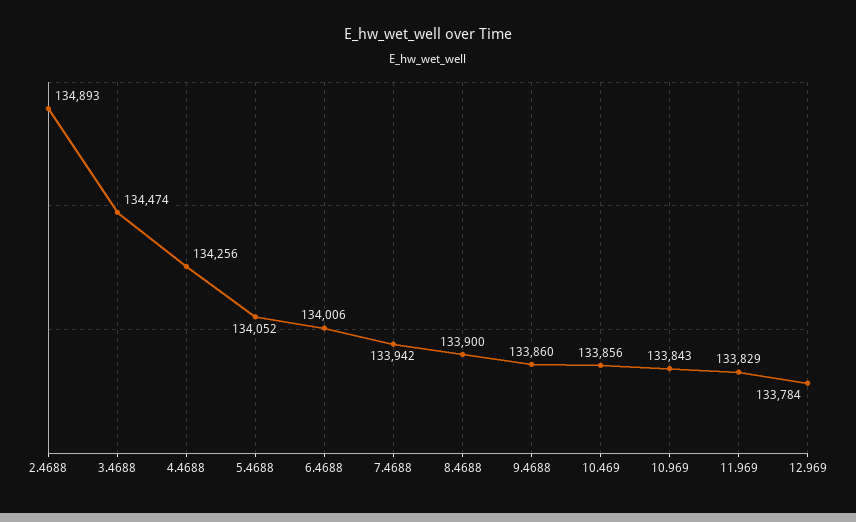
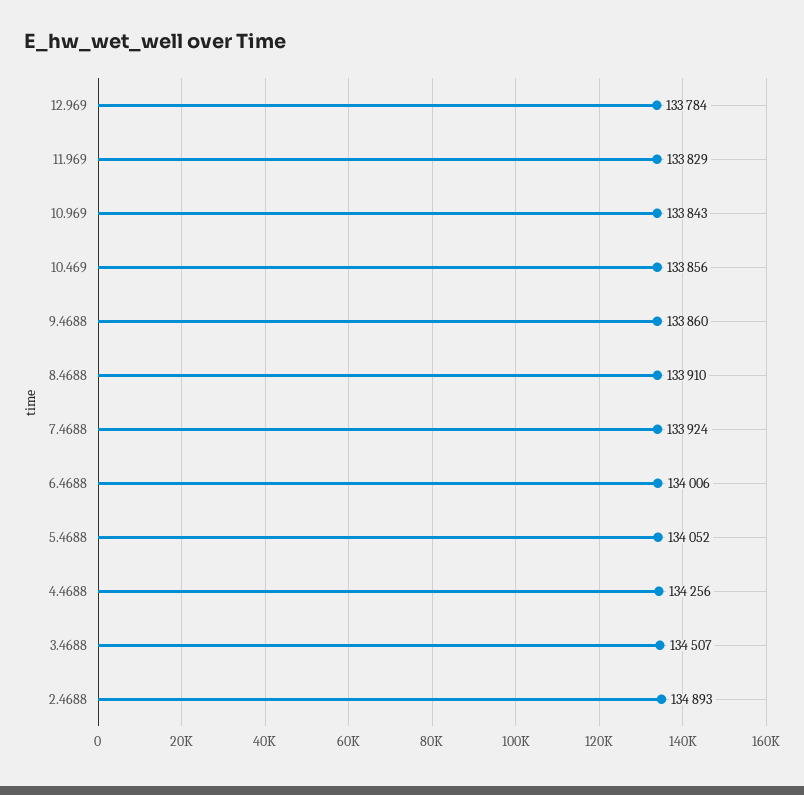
3.4688: 134474 -> 134507
7.4688: 133942 -> 133924
8.4688: 133900 -> 133910

